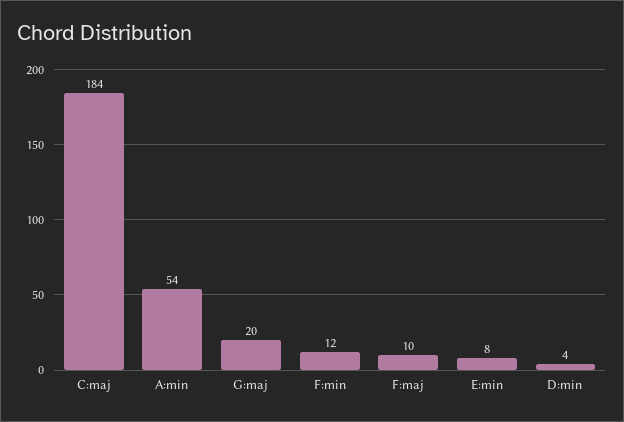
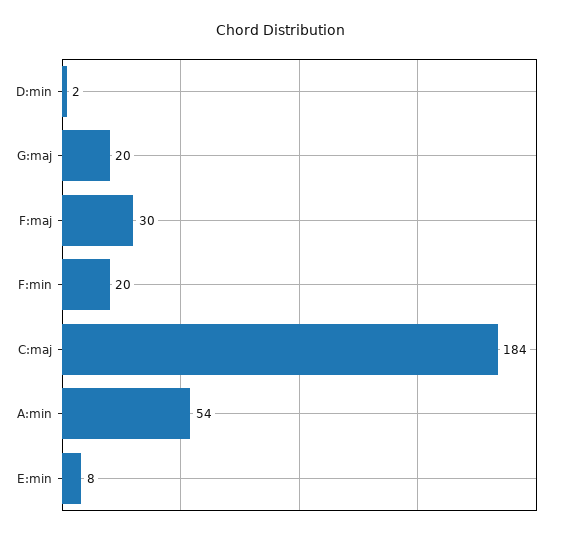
F:min: 12 -> 20
F:maj: 10 -> 30
D:min: 4 -> 2

